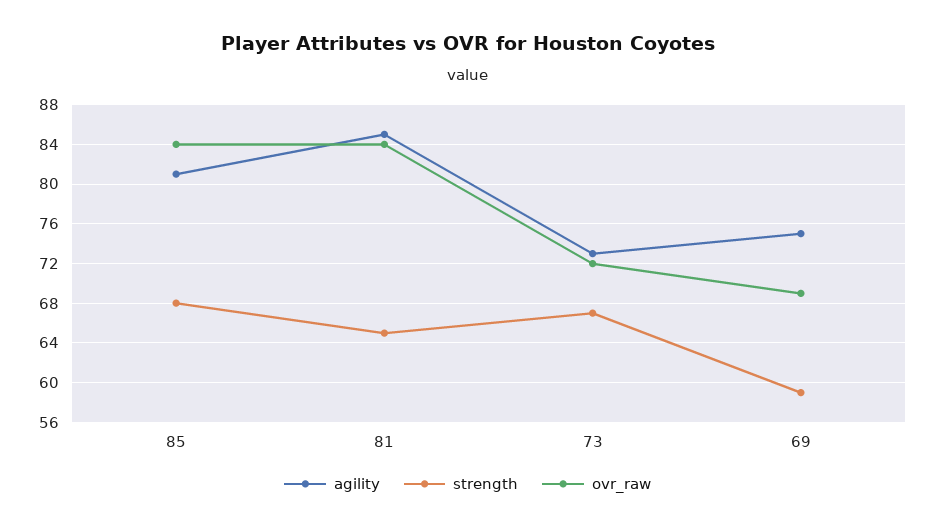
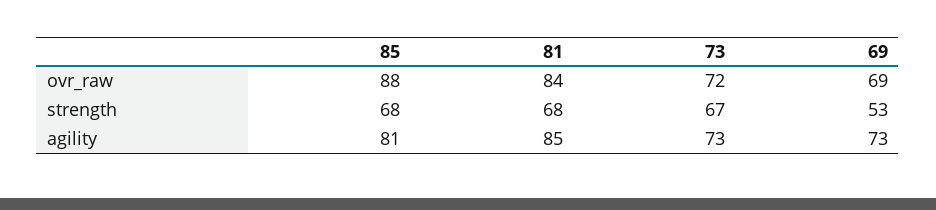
ovr_raw, 85: 84 -> 88
strength, 81: 65 -> 68
agility, 69: 75 -> 73
strength, 69: 59 -> 53

